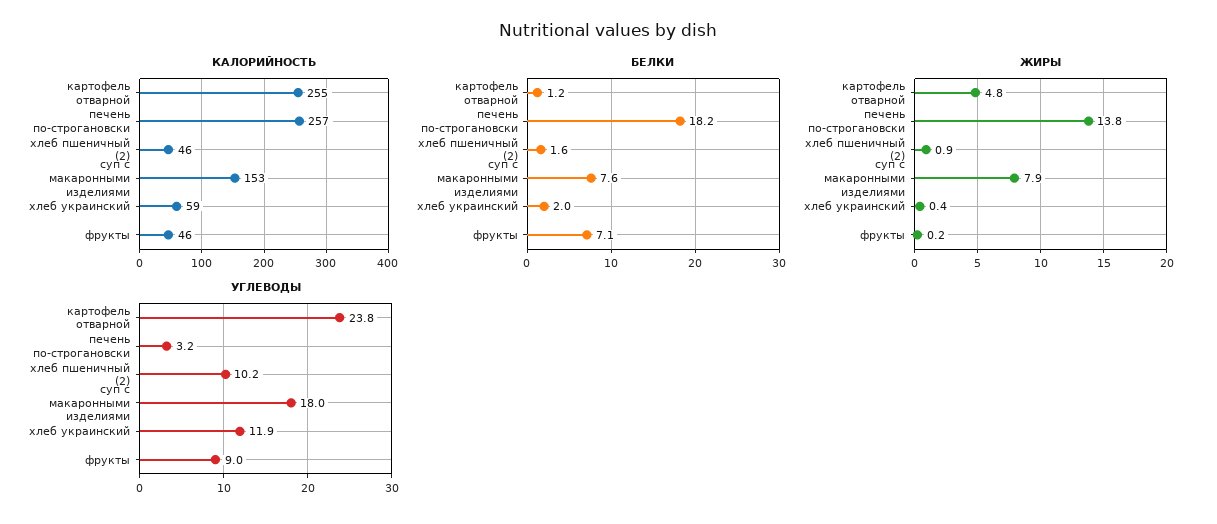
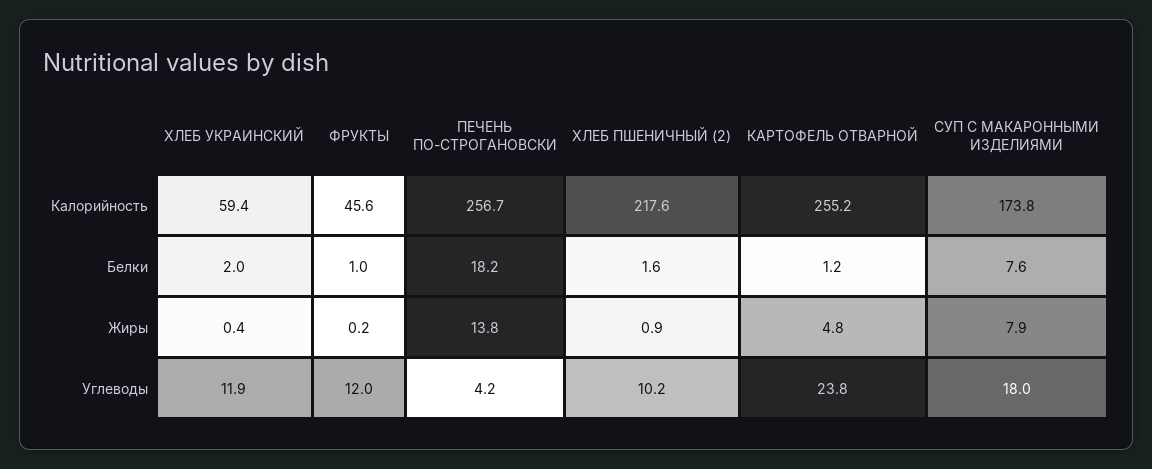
КАЛОРИЙНОСТЬ, хлеб пшеничный (2): 46 -> 217.6
КАЛОРИЙНОСТЬ, суп с макаронными изделиями: 153 -> 173.8
БЕЛКИ, фрукты: 7.1 -> 1
УГЛЕВОДЫ, печень по-строгановски: 3.2 -> 4.2
УГЛЕВОДЫ, фрукты: 9 -> 12

